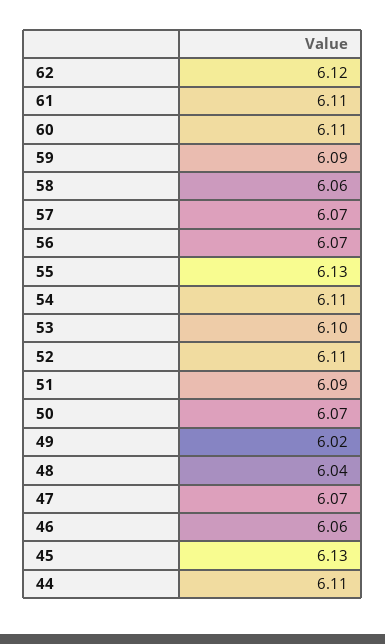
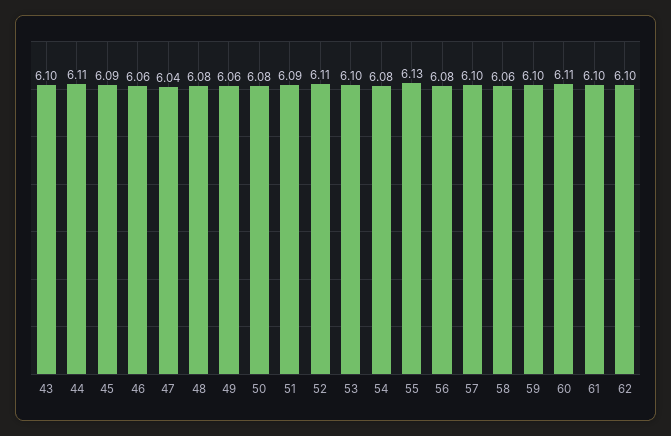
62: 6.12 -> 6.1
61: 6.11 -> 6.1
59: 6.09 -> 6.1
57: 6.07 -> 6.1
56: 6.07 -> 6.08
54: 6.11 -> 6.08
50: 6.07 -> 6.08
49: 6.02 -> 6.06
48: 6.04 -> 6.08
47: 6.07 -> 6.04
45: 6.13 -> 6.09
43: none -> 6.1

